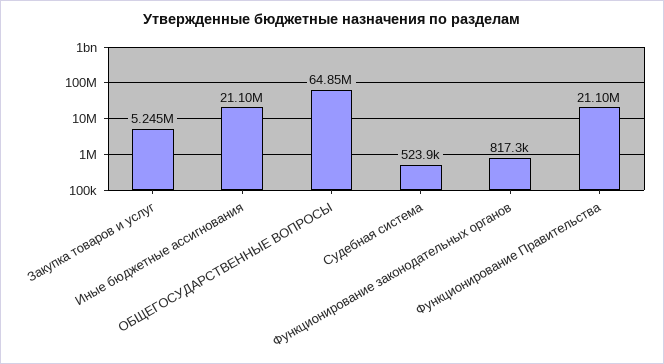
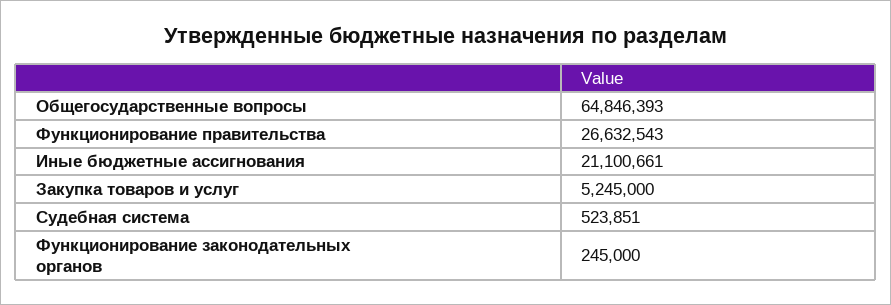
Функционирование законодательных органов: 817300 -> 245000
Функционирование Правительства: 21100000 -> 26632543

